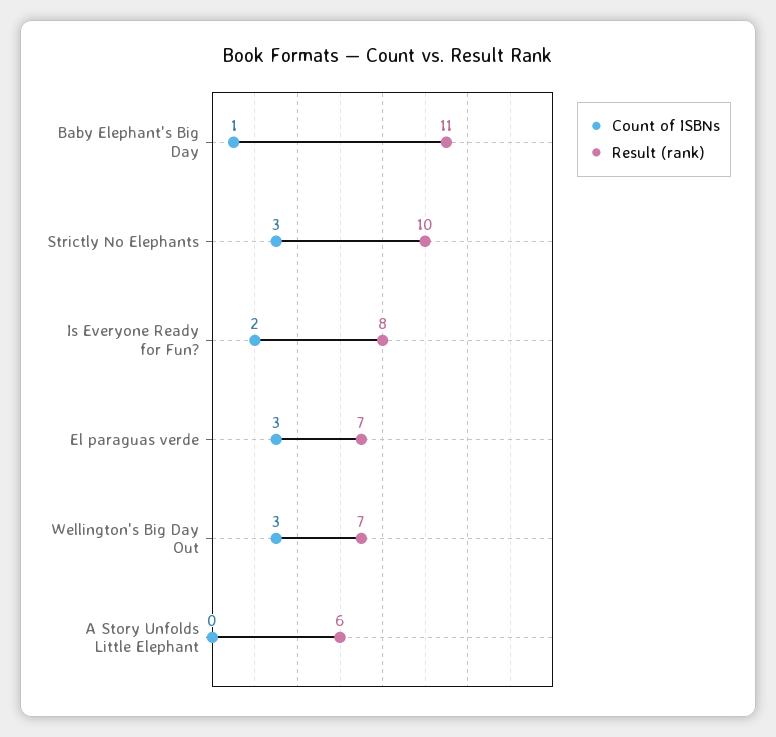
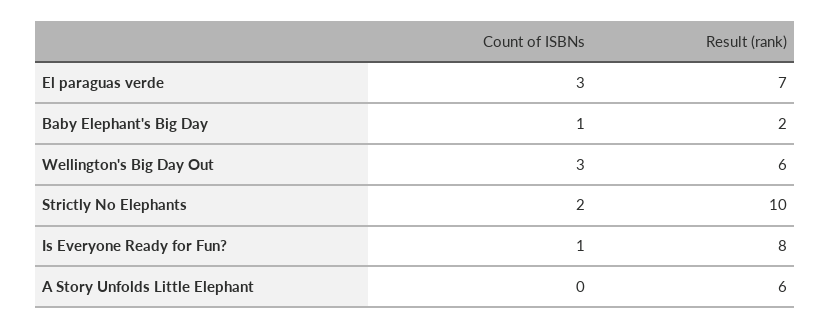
Result (rank), Baby Elephant's Big Day: 11 -> 2
Count of ISBNs, Strictly No Elephants: 3 -> 2
Count of ISBNs, Is Everyone Ready for Fun?: 2 -> 1
Result (rank), Wellington's Big Day Out: 7 -> 6

